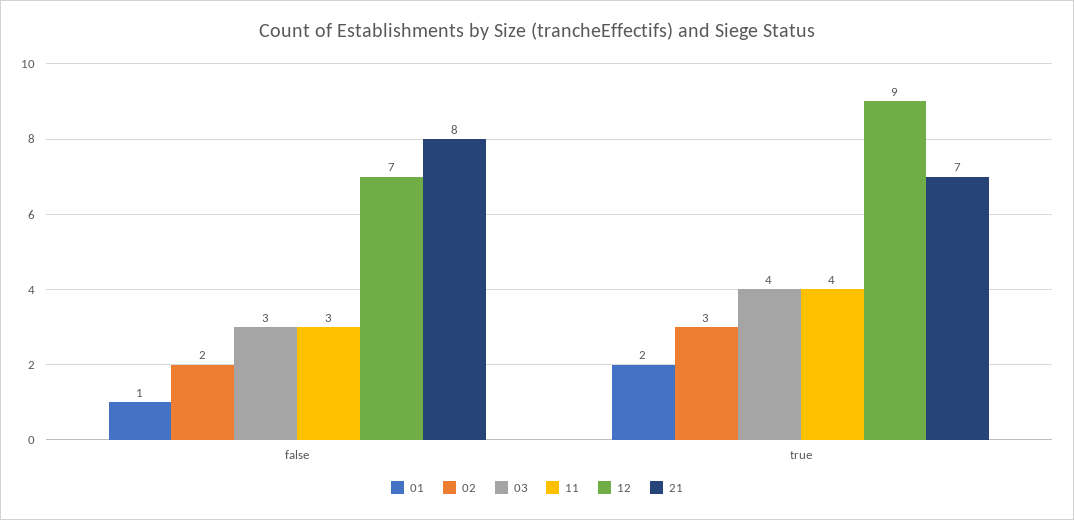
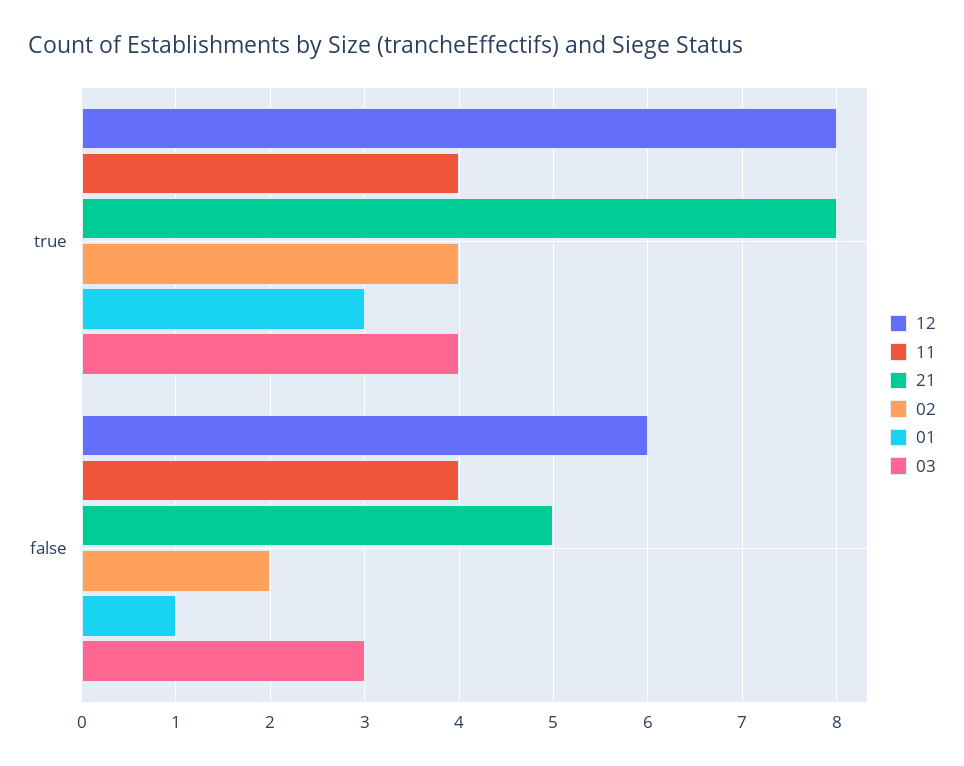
11, false: 3 -> 4
12, false: 7 -> 6
21, false: 8 -> 5
01, true: 2 -> 3
02, true: 3 -> 4
12, true: 9 -> 8
21, true: 7 -> 8

